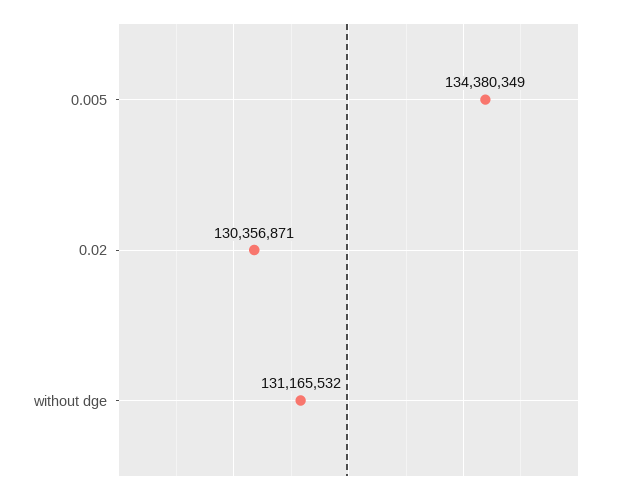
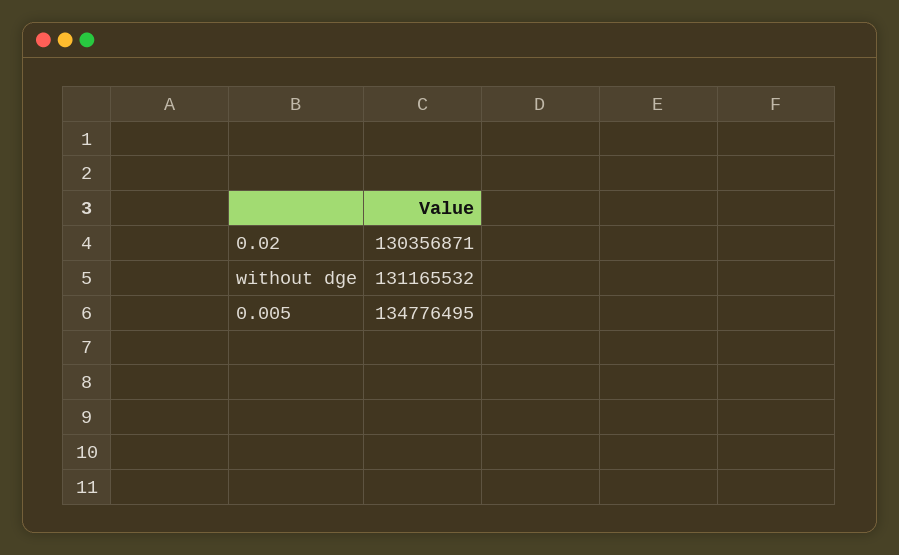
0.005: 134380349 -> 134776495

